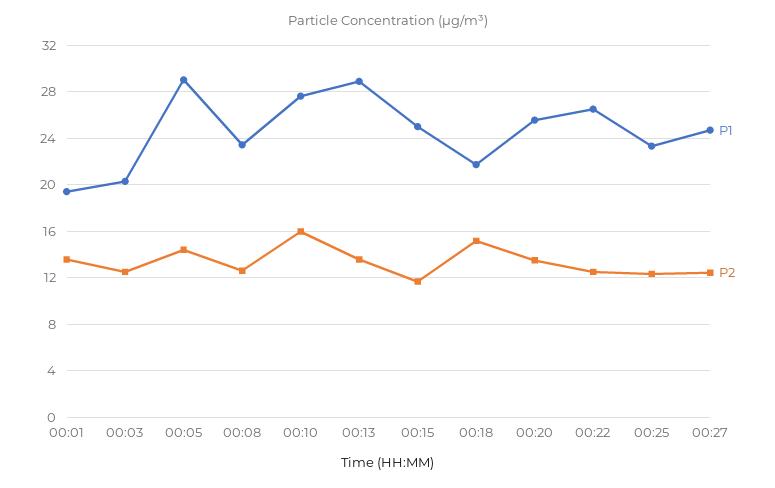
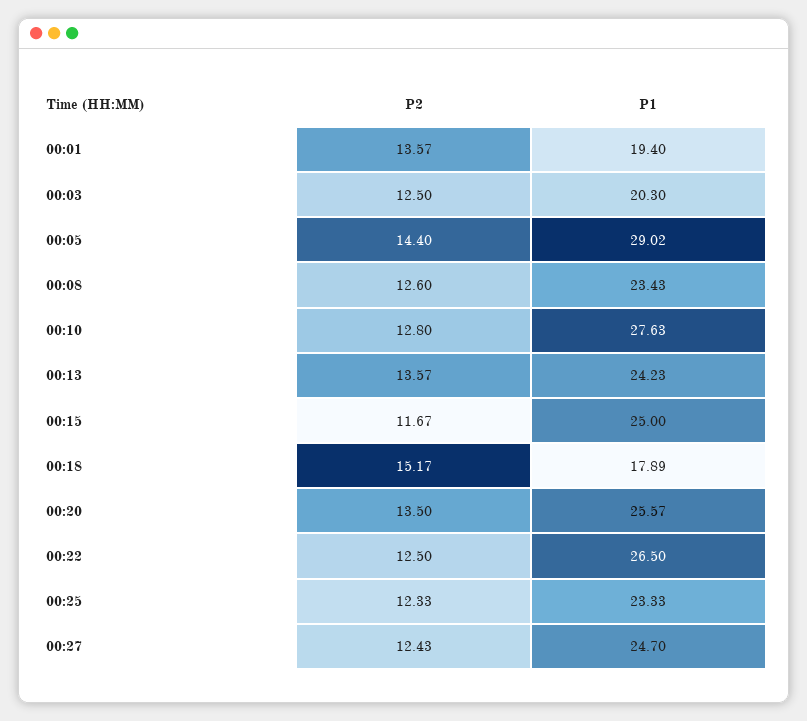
P2, 00:10: 16 -> 12.8
P1, 00:13: 29 -> 24.23
P1, 00:18: 22 -> 17.89

